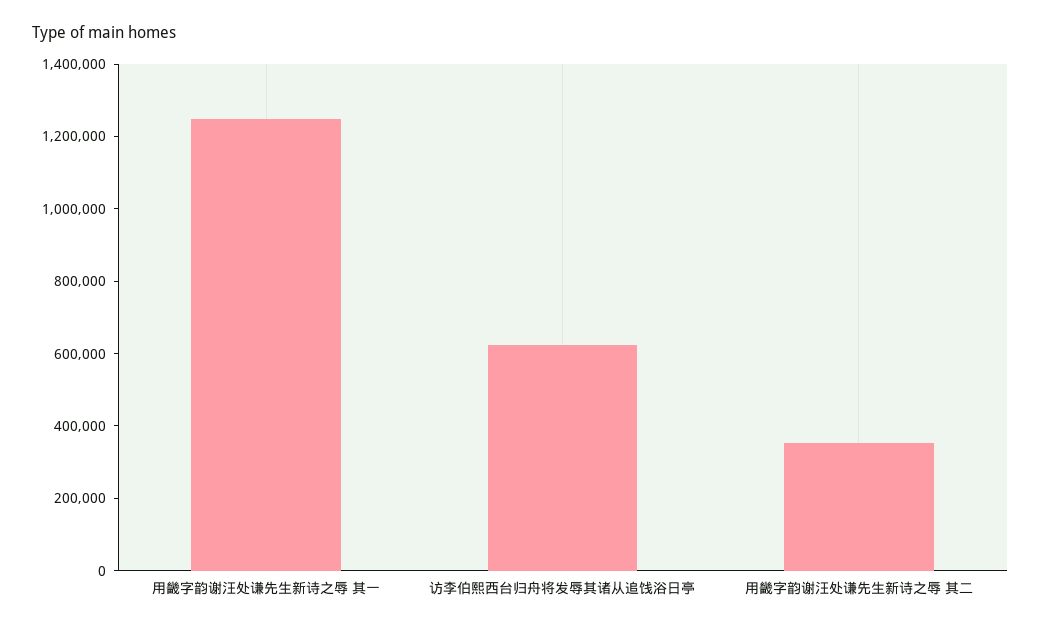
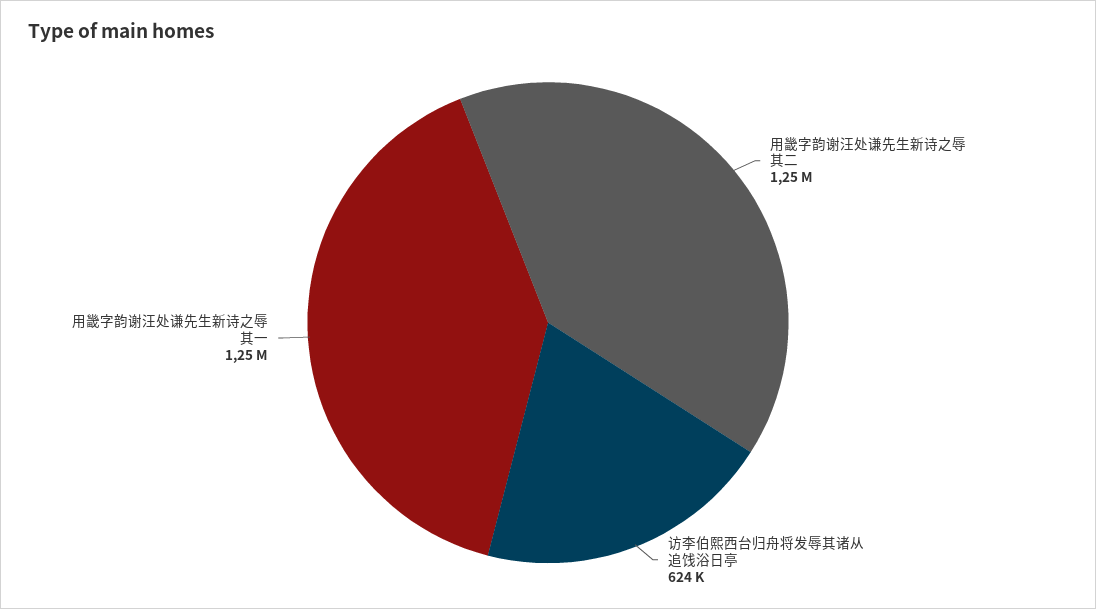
用畿字韵谢汪处谦先生新诗之辱 其二: 350000 -> 1250000

